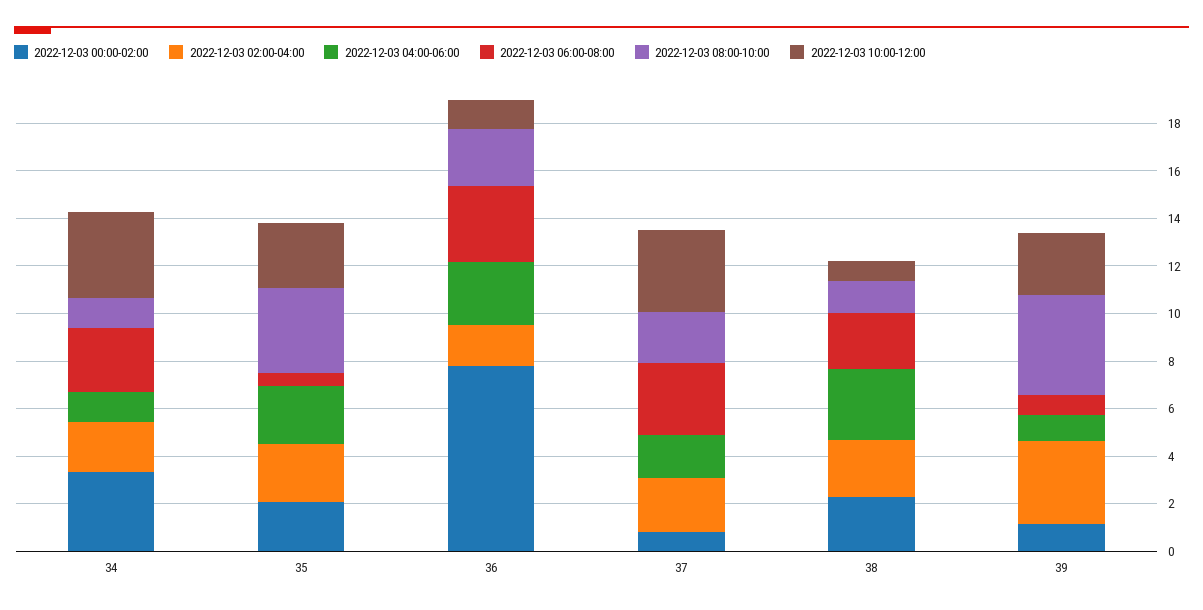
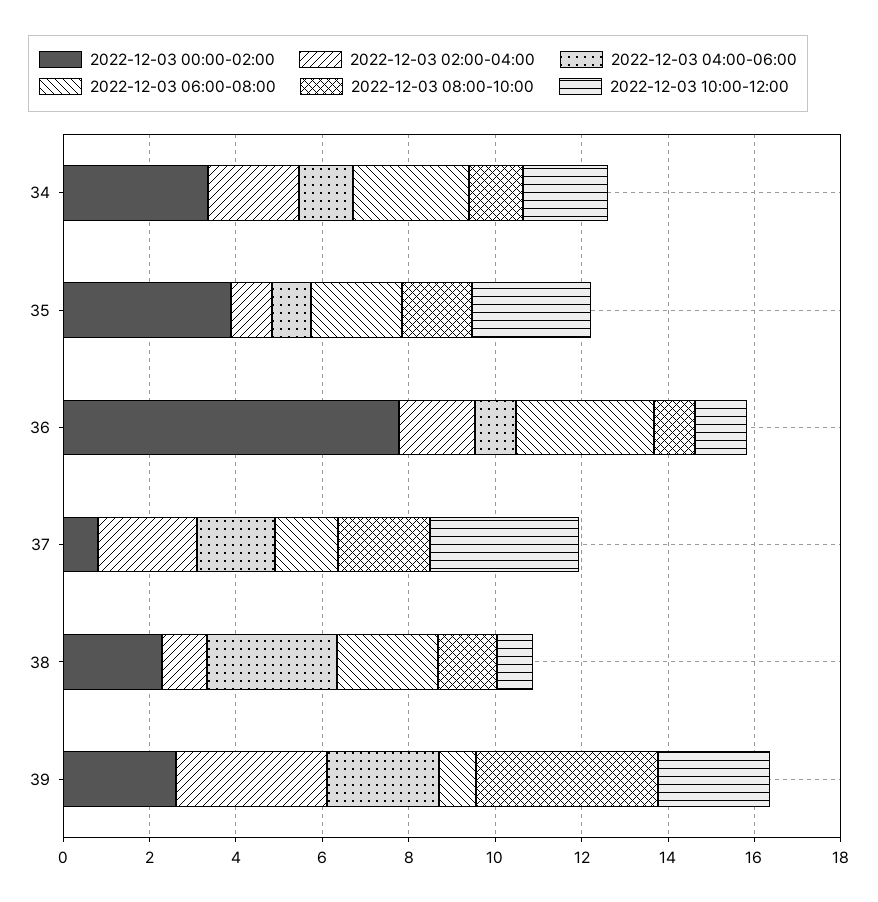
2022-12-03 10:00-12:00, 34: 3.5 -> 2
2022-12-03 00:00-02:00, 35: 2 -> 4
2022-12-03 02:00-04:00, 35: 2.5 -> 1
2022-12-03 04:00-06:00, 35: 2.5 -> 1
2022-12-03 06:00-08:00, 35: 0.5 -> 2
2022-12-03 08:00-10:00, 35: 3.5 -> 1.5
2022-12-03 04:00-06:00, 36: 2.5 -> 1
2022-12-03 08:00-10:00, 36: 2.5 -> 1
2022-12-03 06:00-08:00, 37: 3 -> 1.5
2022-12-03 02:00-04:00, 38: 2.5 -> 1
2022-12-03 00:00-02:00, 39: 1 -> 2.5
2022-12-03 04:00-06:00, 39: 1 -> 2.5

